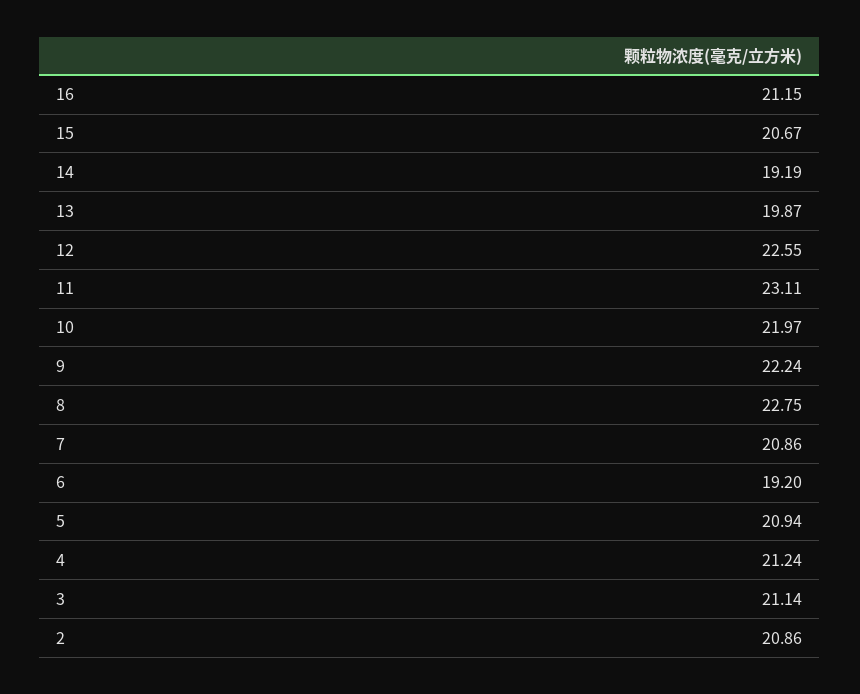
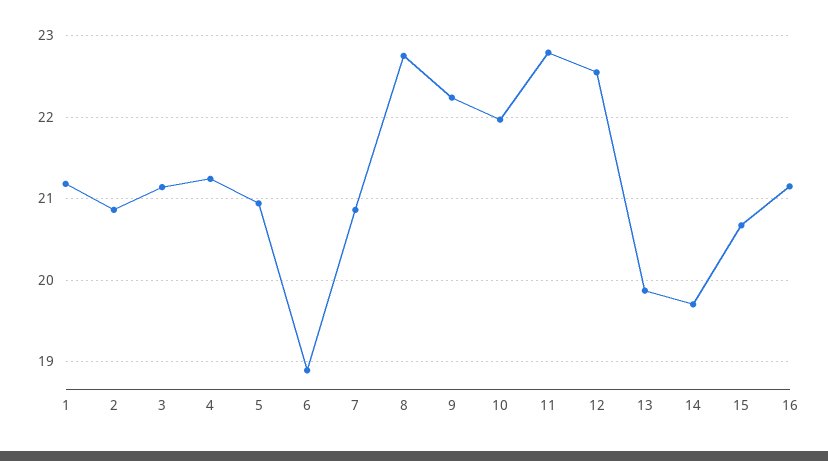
14: 19.19 -> 19.7
11: 23.11 -> 22.8
6: 19.2 -> 18.9
1: none -> 21.2

